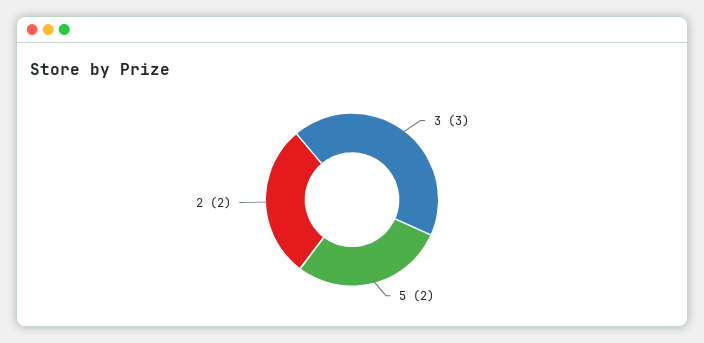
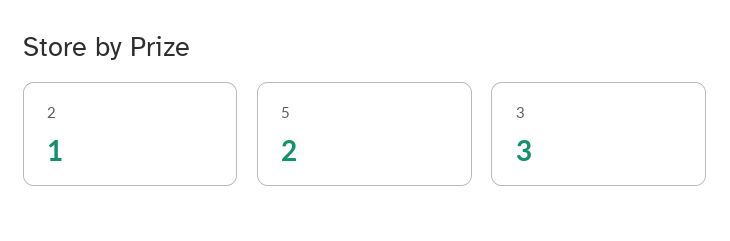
2: 2 -> 1

